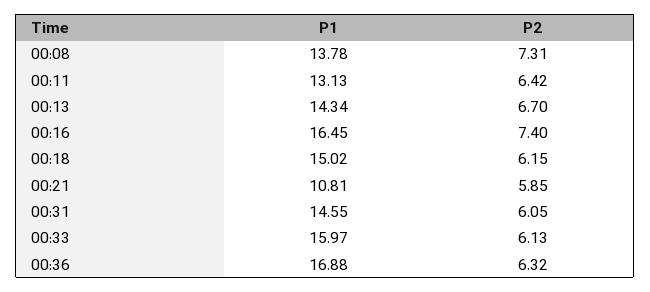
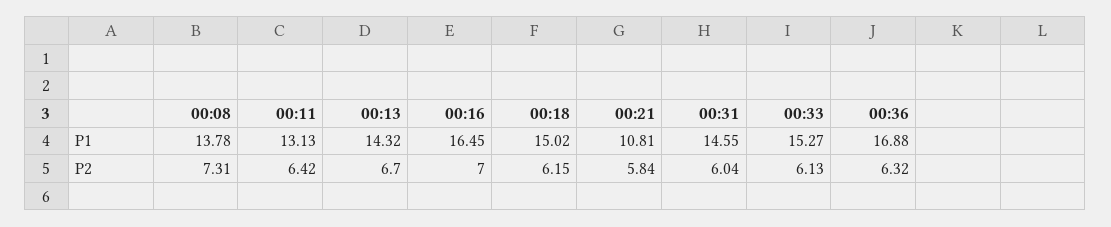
P1, 00:13: 14.34 -> 14.32
P2, 00:16: 7.4 -> 7
P2, 00:21: 5.85 -> 5.84
P2, 00:31: 6.05 -> 6.04
P1, 00:33: 15.97 -> 15.27

